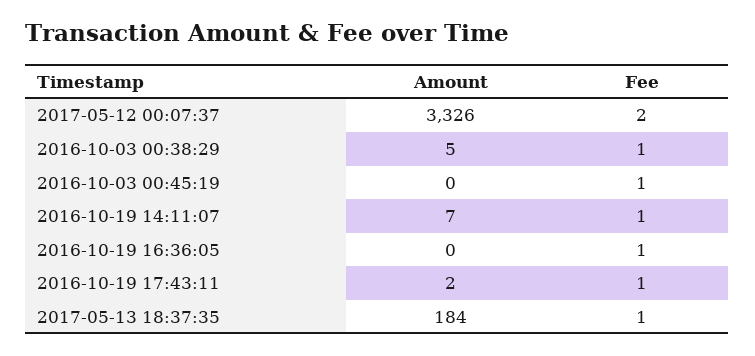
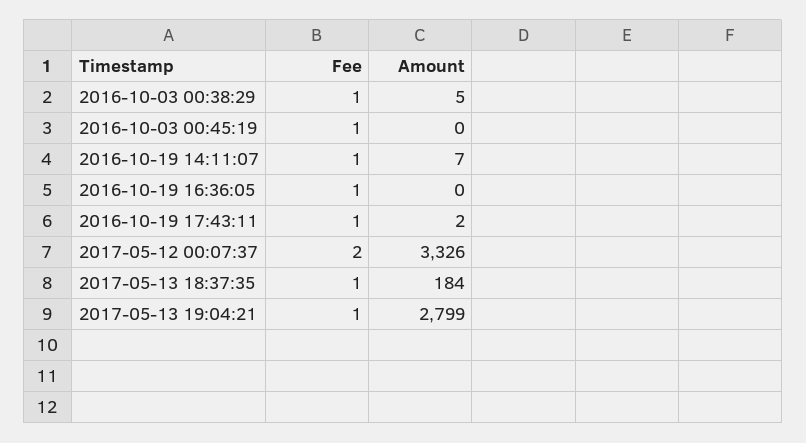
Fee, 2017-05-13 19:04:21: none -> 1
Amount, 2017-05-13 19:04:21: none -> 2799

